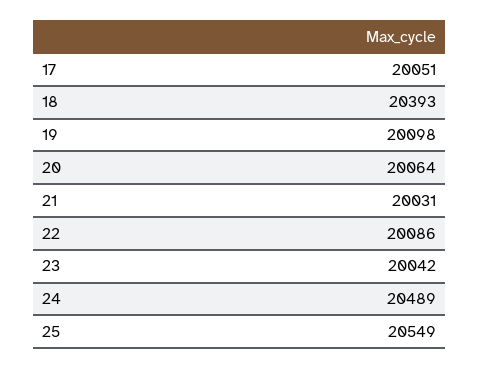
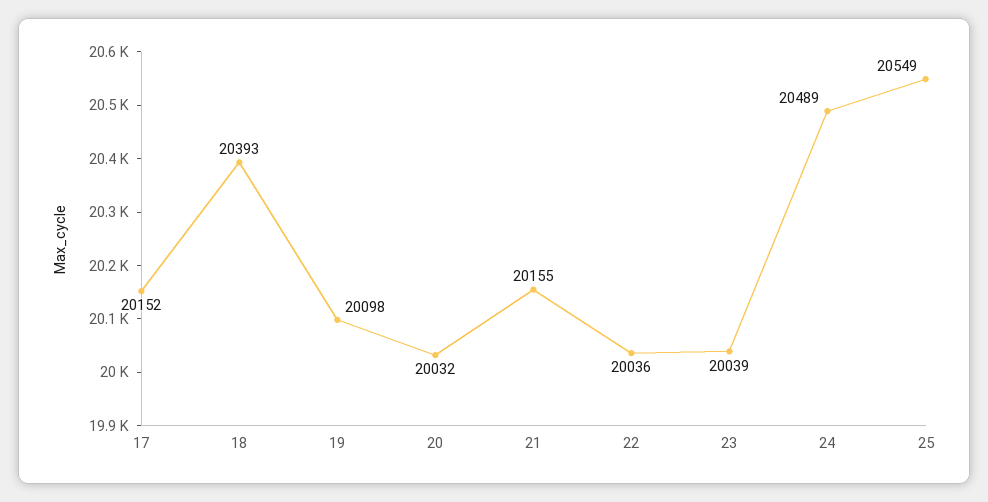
17: 20051 -> 20152
20: 20064 -> 20032
21: 20031 -> 20155
22: 20086 -> 20036
23: 20042 -> 20039

